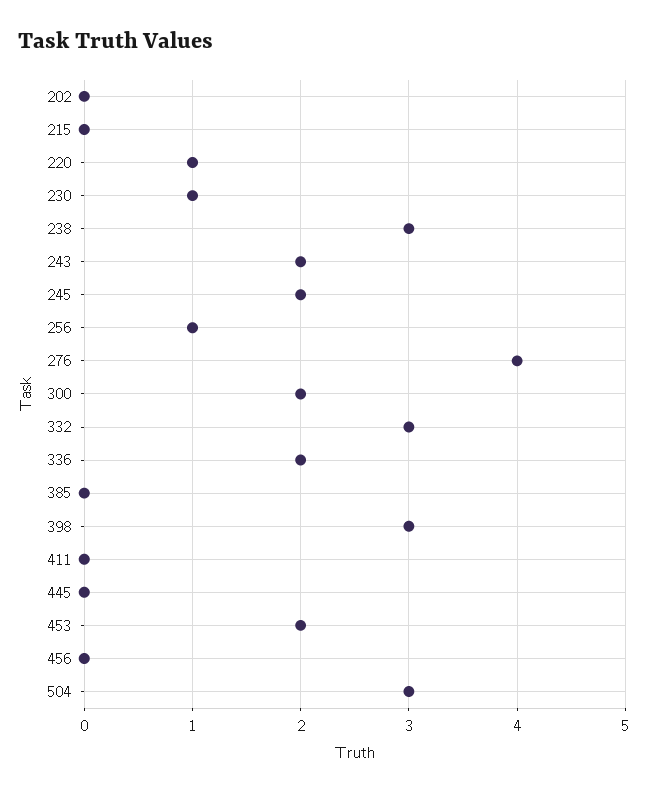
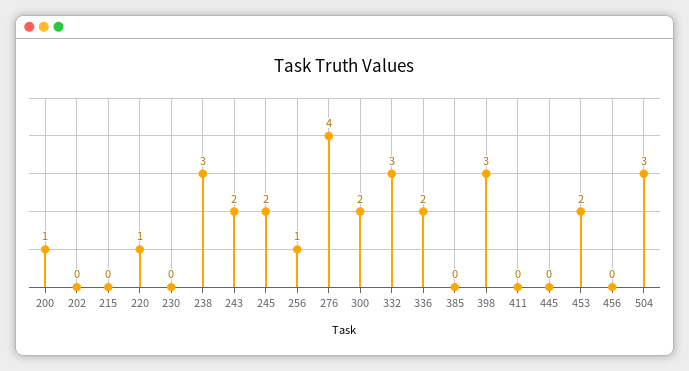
230: 1 -> 0
200: none -> 1

